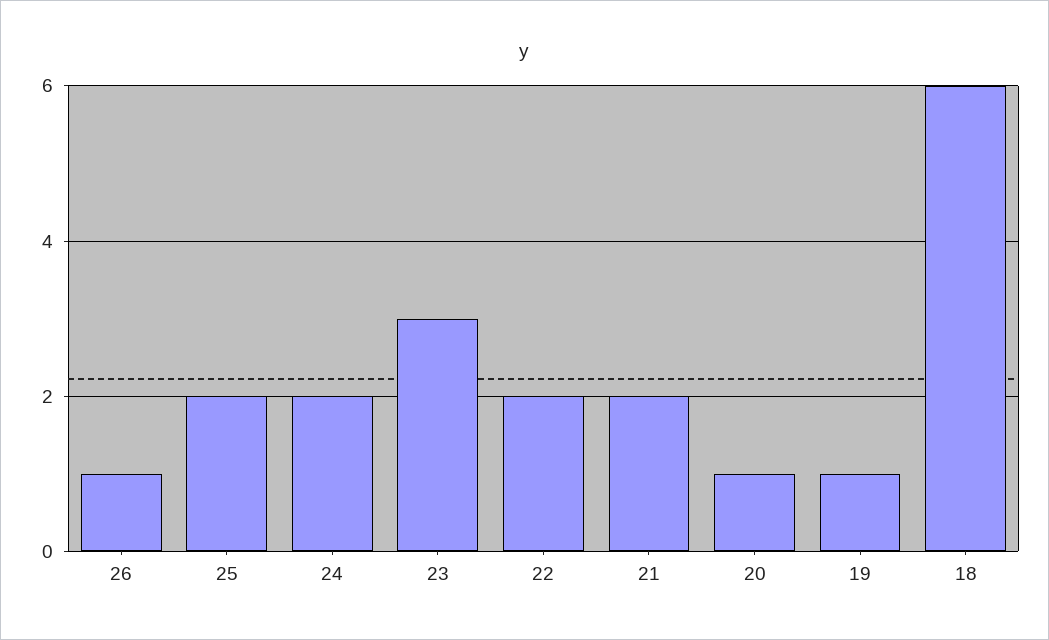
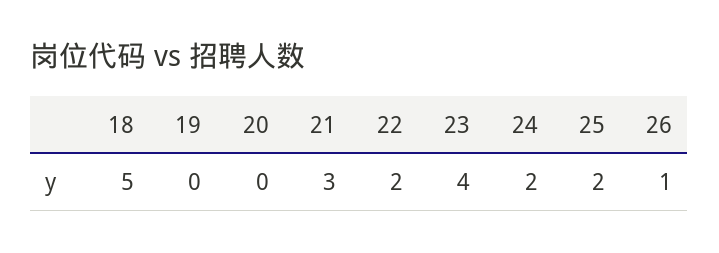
23: 3 -> 4
21: 2 -> 3
20: 1 -> 0
19: 1 -> 0
18: 6 -> 5

